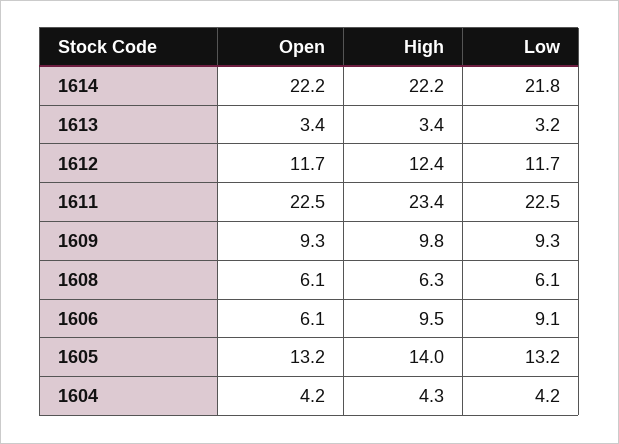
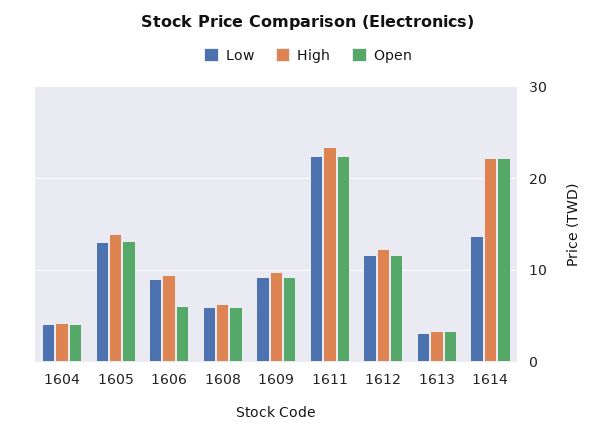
Low, 1614: 21.8 -> 14

